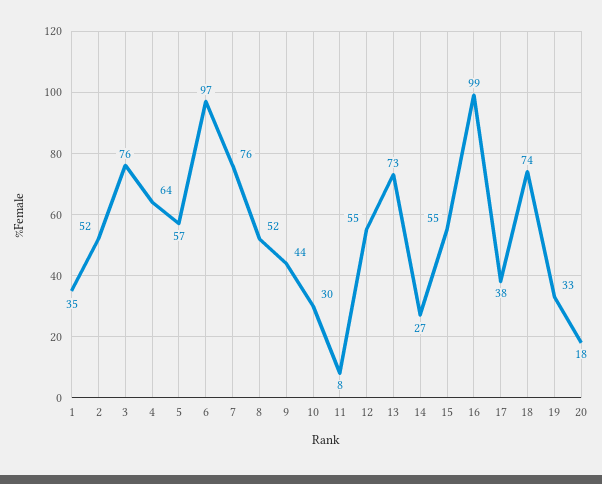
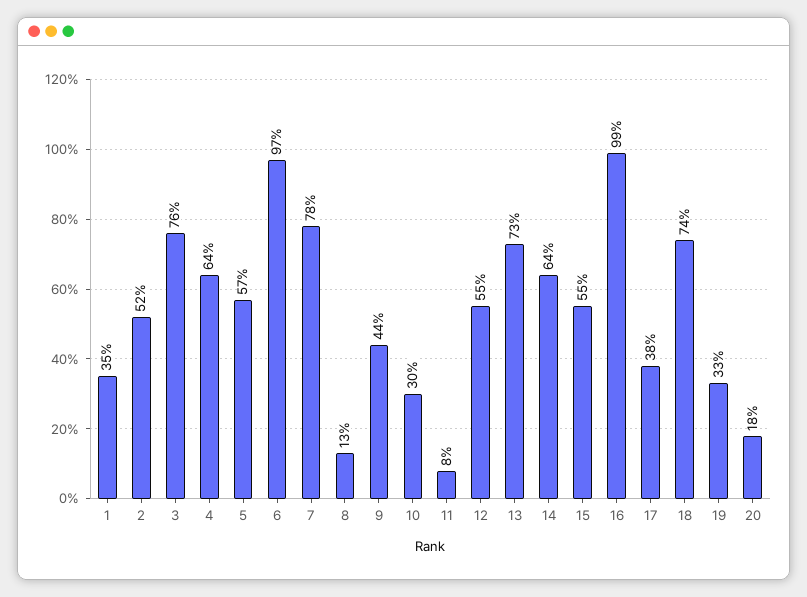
7: 76 -> 78
8: 52 -> 13
14: 27 -> 64

